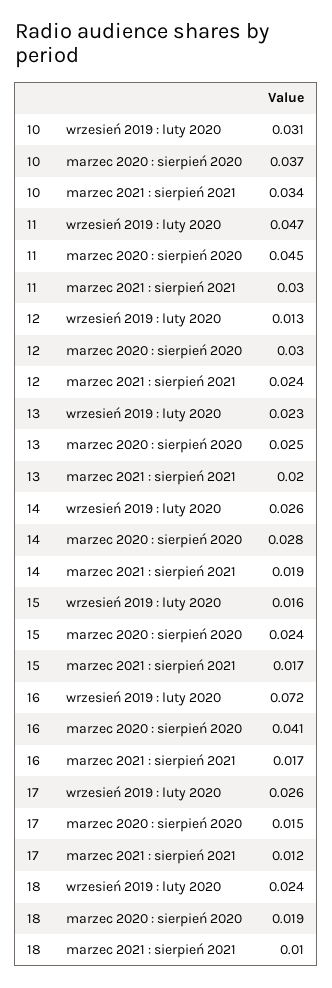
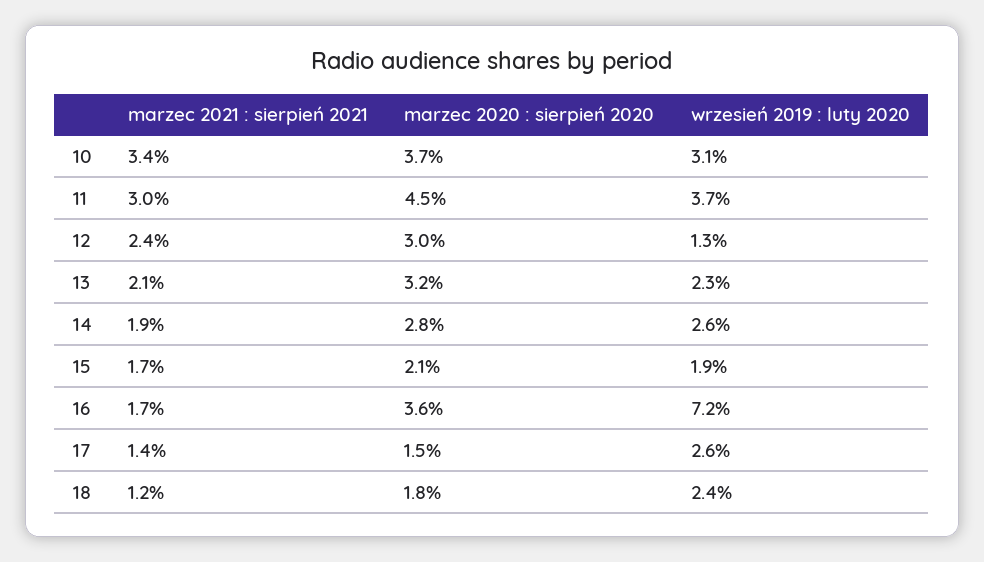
11, wrzesień 2019 : luty 2020: 0.047 -> 0.037
13, marzec 2020 : sierpień 2020: 0.025 -> 0.032
13, marzec 2021 : sierpień 2021: 0.02 -> 0.021
15, wrzesień 2019 : luty 2020: 0.016 -> 0.019
15, marzec 2020 : sierpień 2020: 0.024 -> 0.021
16, marzec 2020 : sierpień 2020: 0.041 -> 0.036
17, marzec 2021 : sierpień 2021: 0.012 -> 0.014
18, marzec 2020 : sierpień 2020: 0.019 -> 0.018
18, marzec 2021 : sierpień 2021: 0.01 -> 0.012

